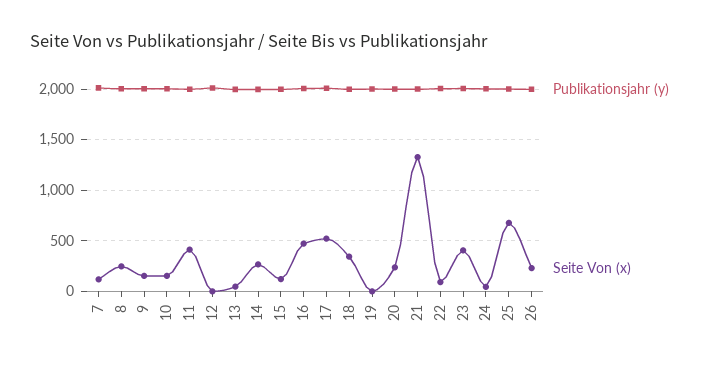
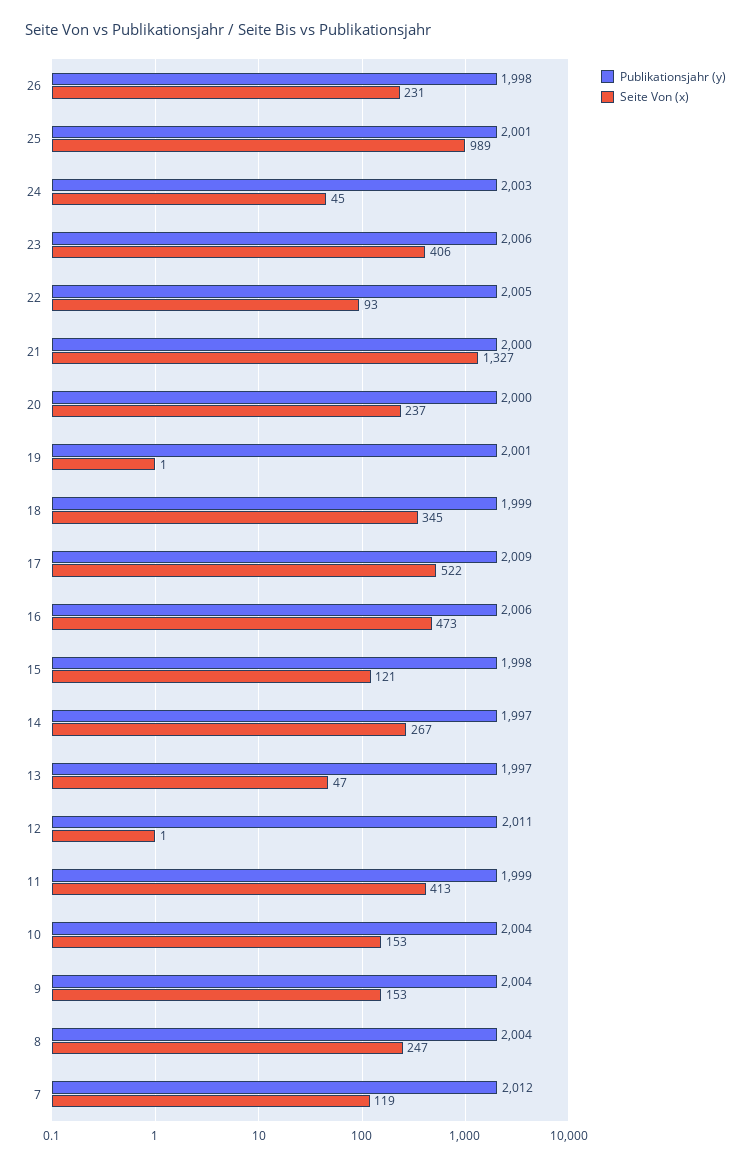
Seite Von (x), 25: 700 -> 989

